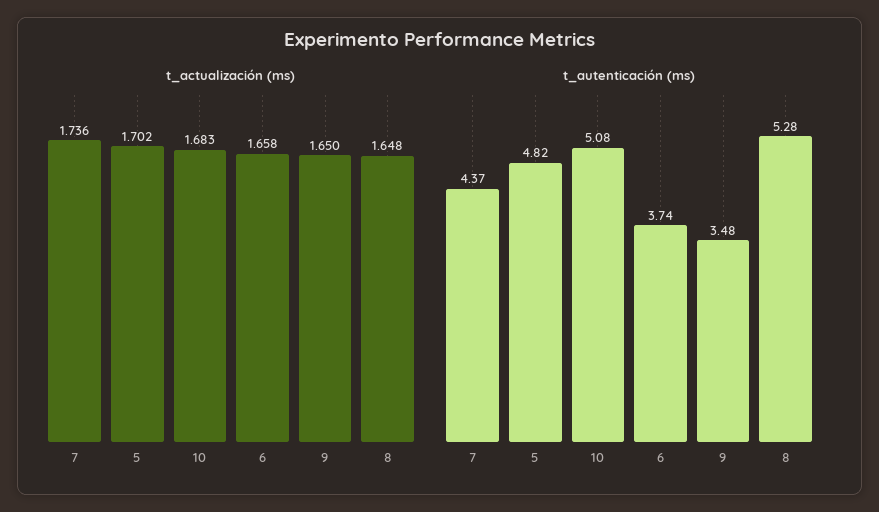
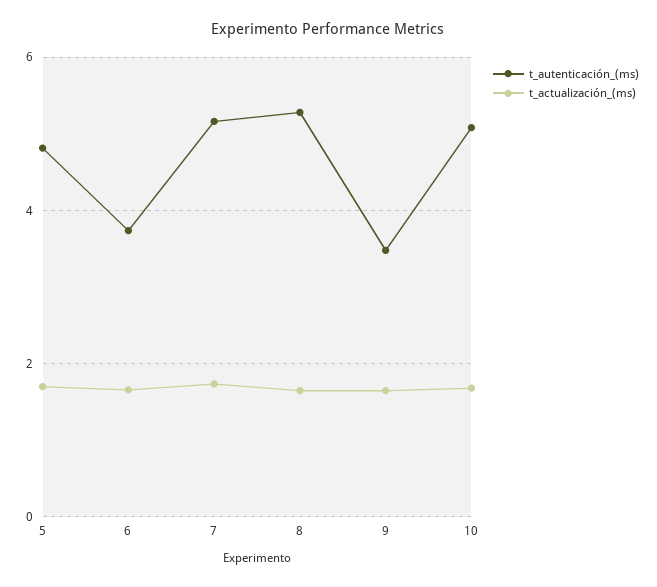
t_autenticación (ms), 7: 4.37 -> 5.2

